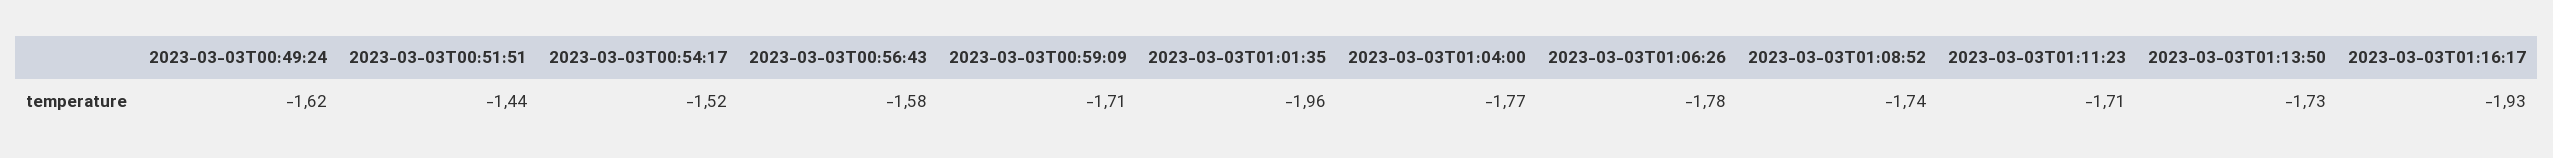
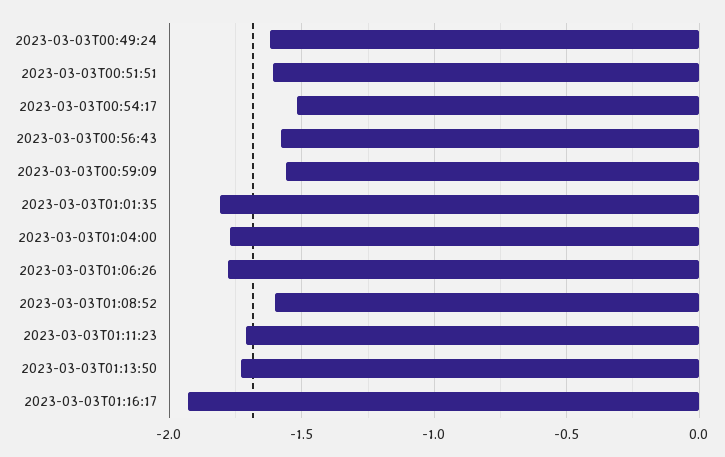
2023-03-03T00:51:51: -1.44 -> -1.6
2023-03-03T00:59:09: -1.71 -> -1.55
2023-03-03T01:01:35: -1.96 -> -1.8
2023-03-03T01:08:52: -1.74 -> -1.6

